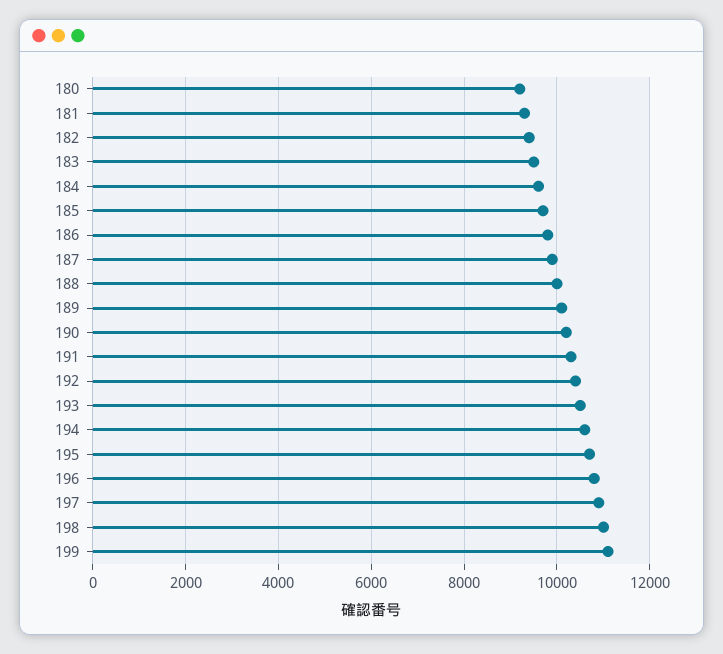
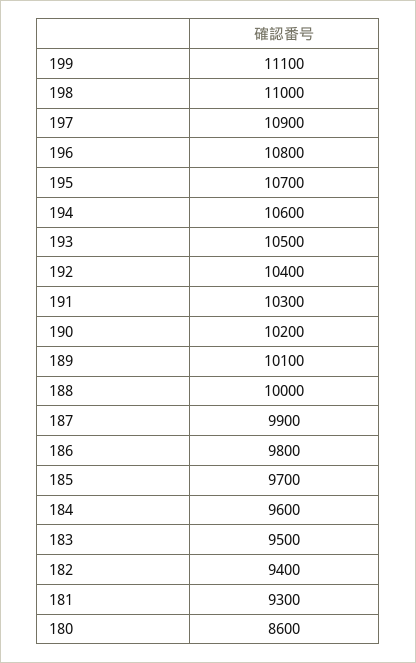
180: 9200 -> 8600

